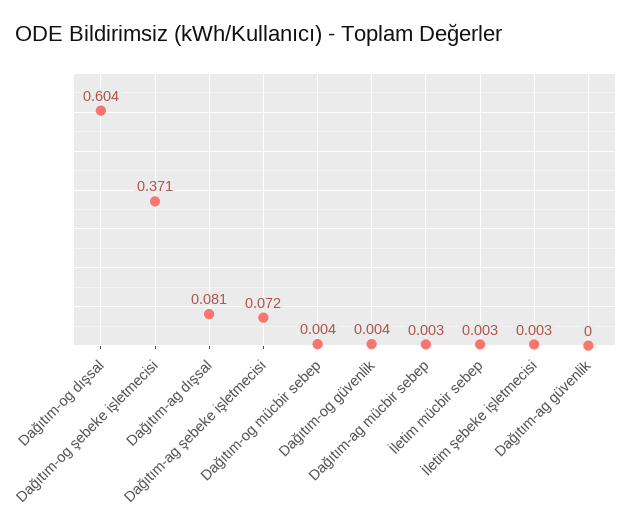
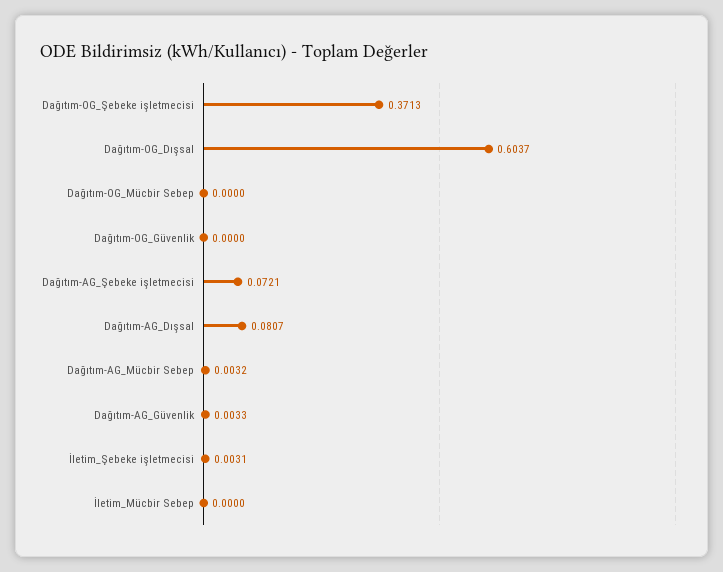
Dağıtım-og mücbir sebep: 0.004 -> 0
Dağıtım-og güvenlik: 0.004 -> 0
İletim mücbir sebep: 0.003 -> 0
Dağıtım-ag güvenlik: 0 -> 0.0033

